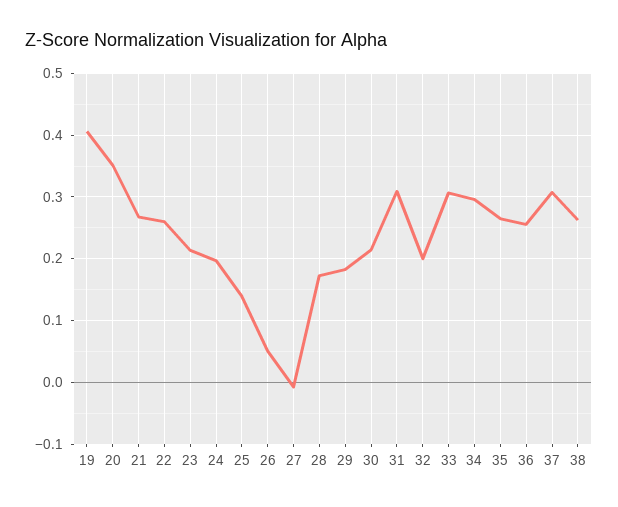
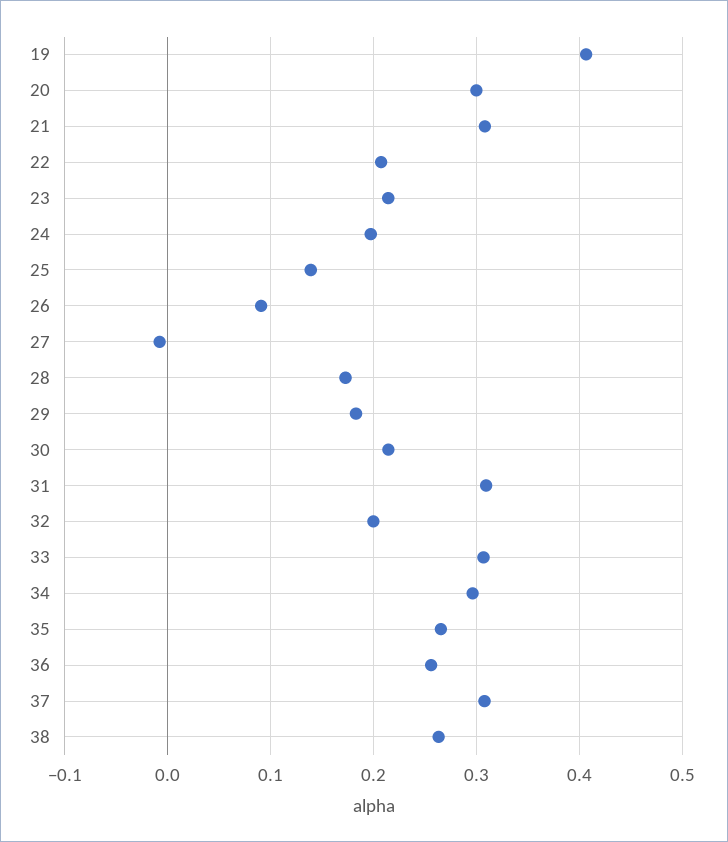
20: 0.35 -> 0.3
21: 0.27 -> 0.31
22: 0.26 -> 0.21
26: 0.05 -> 0.09

